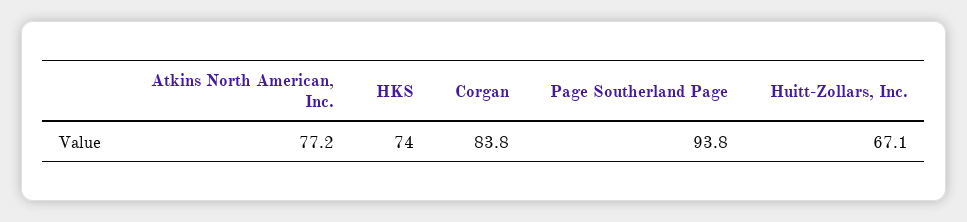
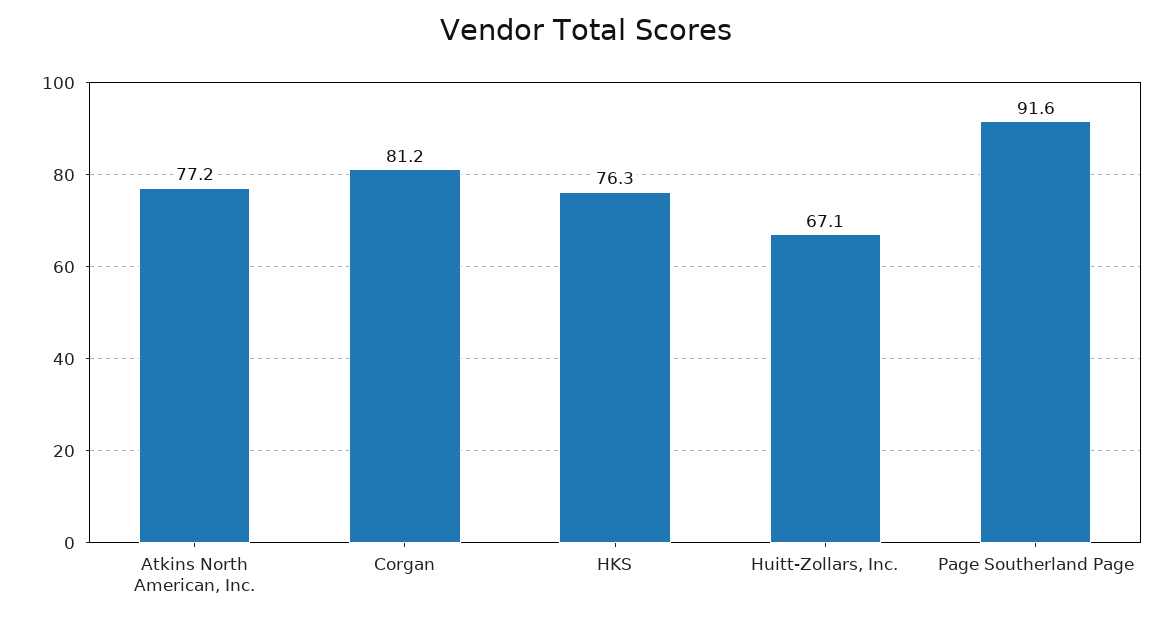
HKS: 74 -> 76.3
Corgan: 83.8 -> 81.2
Page Southerland Page: 93.8 -> 91.6

